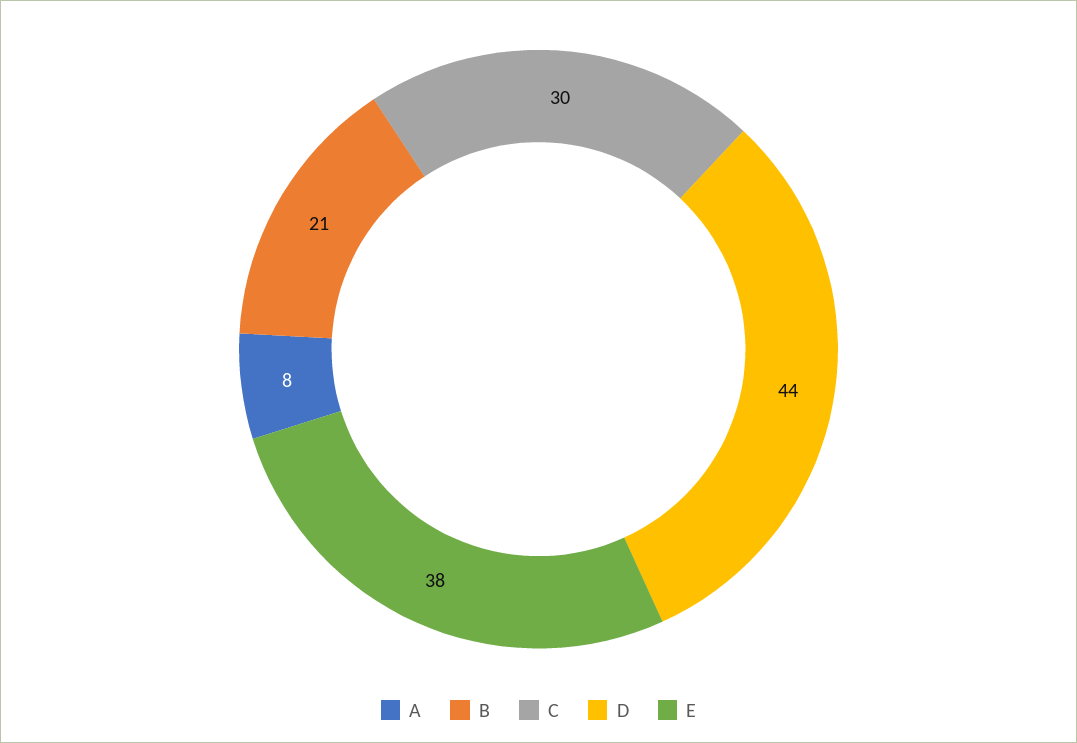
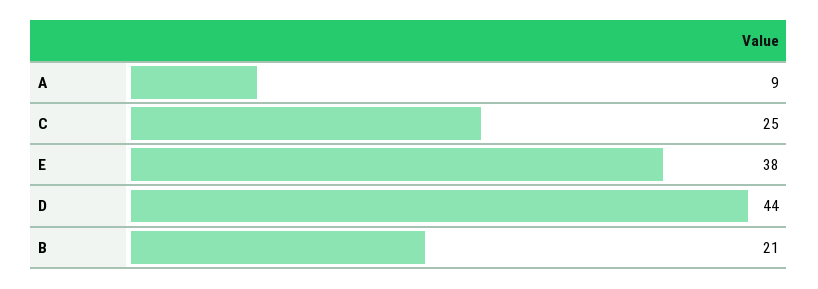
A: 8 -> 9
C: 30 -> 25

